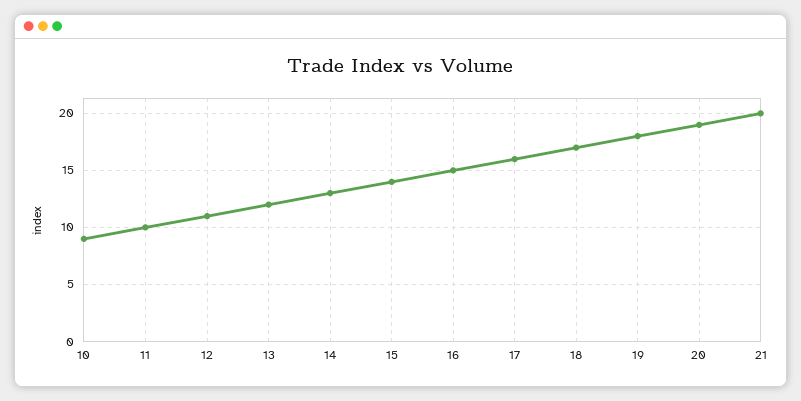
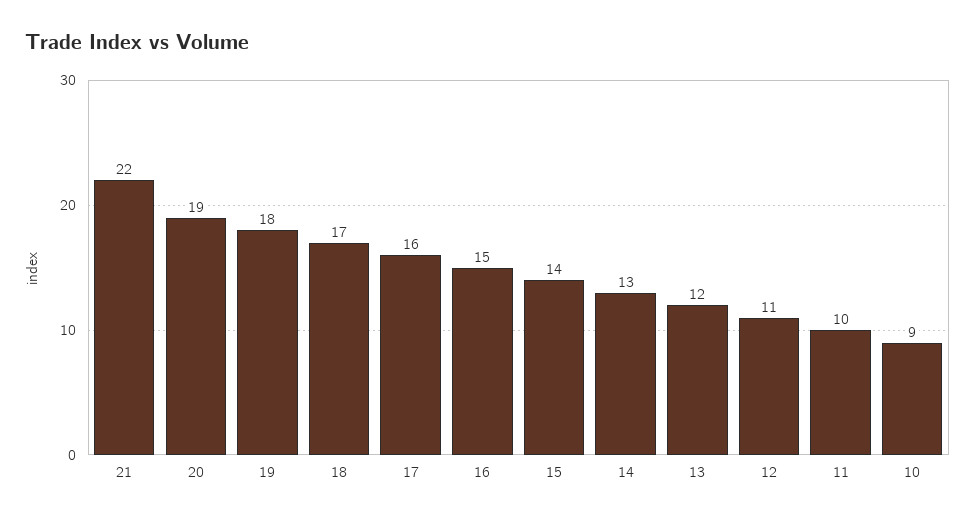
21: 20 -> 22

